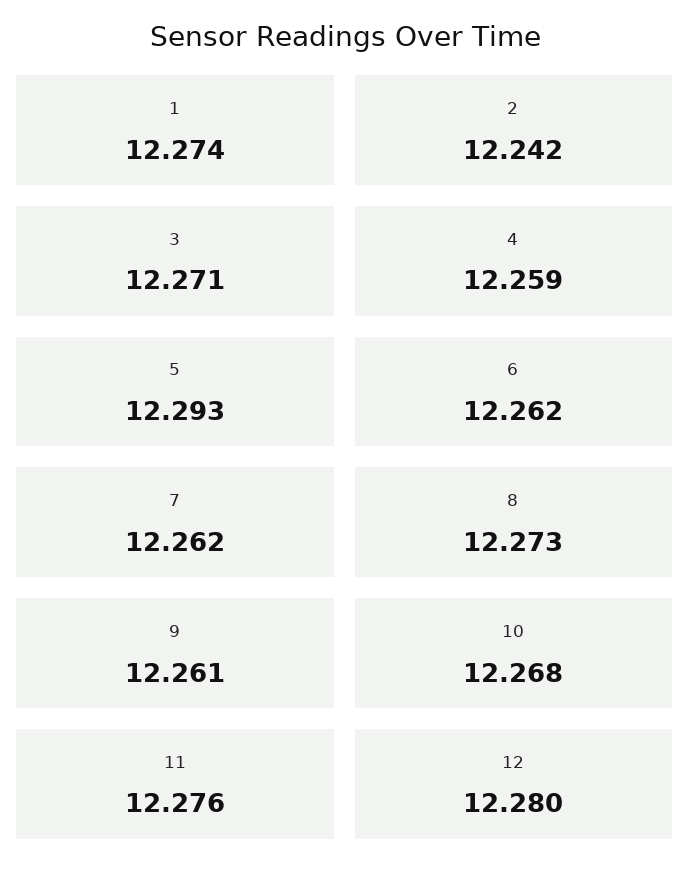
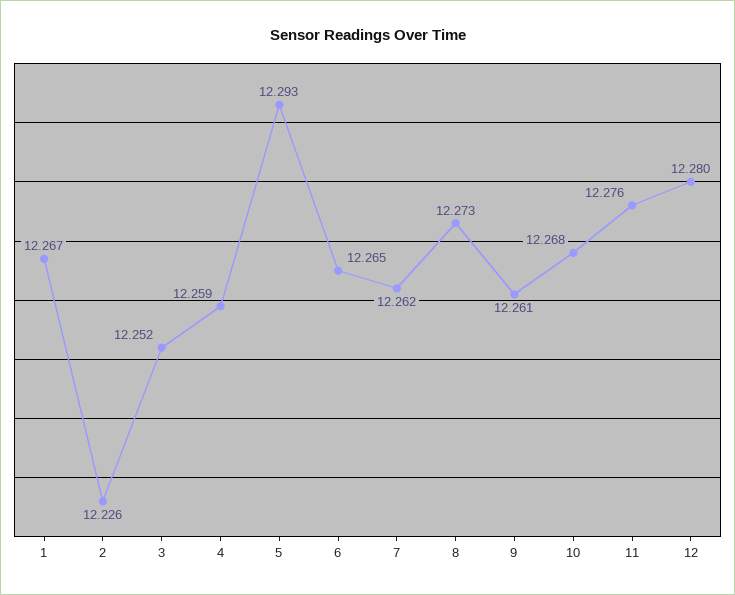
1: 12.274 -> 12.267
2: 12.242 -> 12.226
3: 12.271 -> 12.252
6: 12.262 -> 12.265

